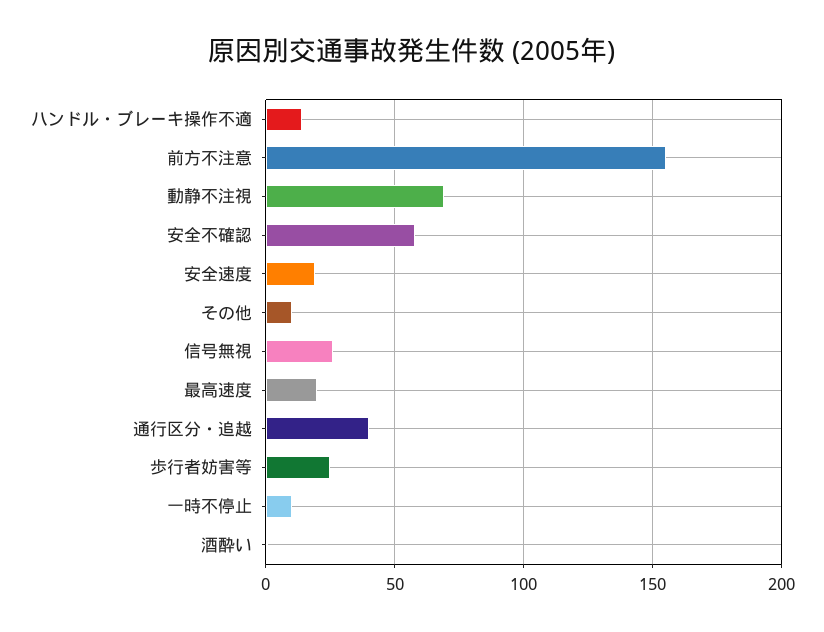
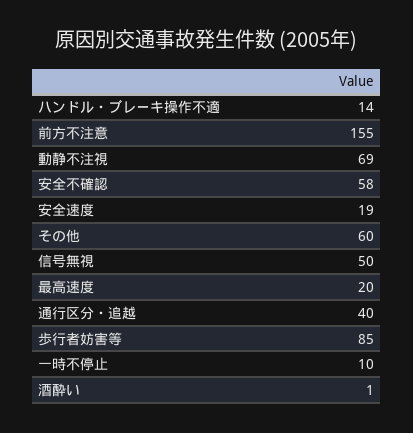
その他: 10 -> 60
信号無視: 25 -> 50
歩行者妨害等: 25 -> 85

